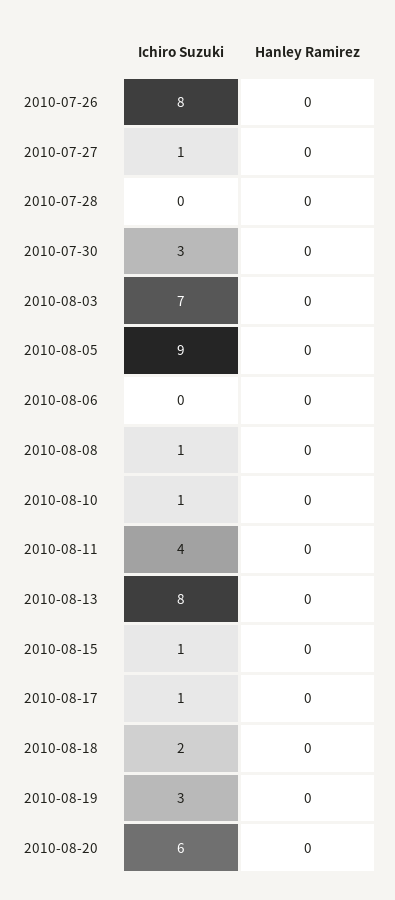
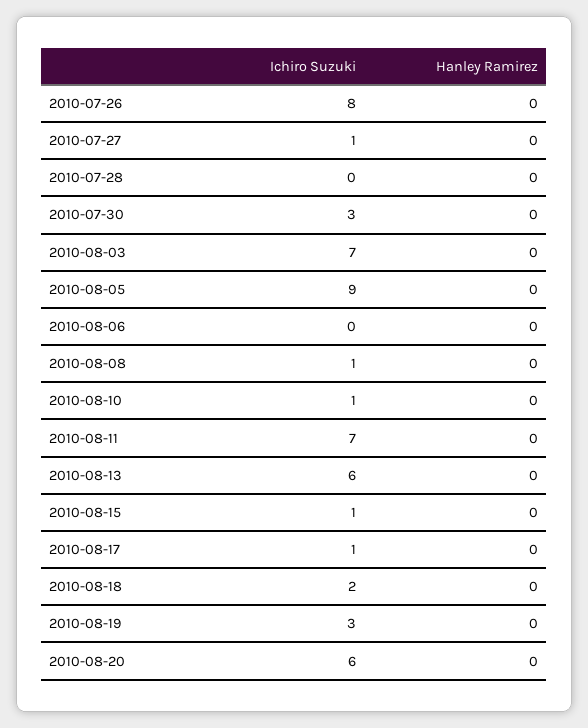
Ichiro Suzuki, 2010-08-11: 4 -> 7
Ichiro Suzuki, 2010-08-13: 8 -> 6

